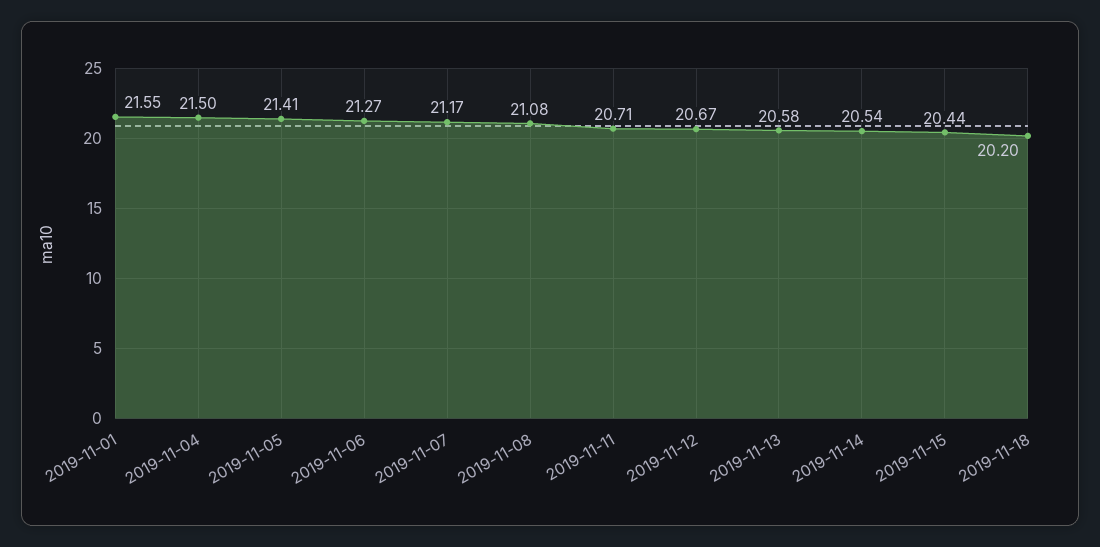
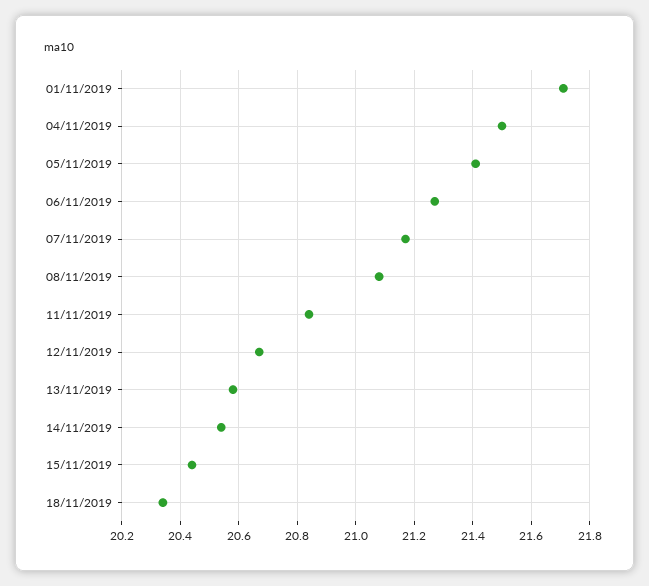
2019-11-01: 21.55 -> 21.7
2019-11-11: 20.71 -> 20.85
2019-11-18: 20.2 -> 20.35

